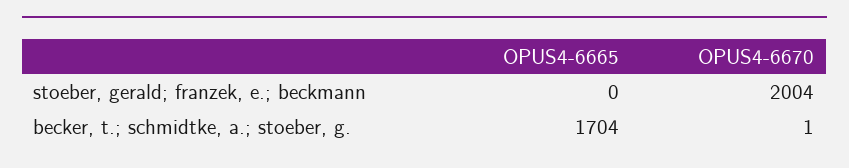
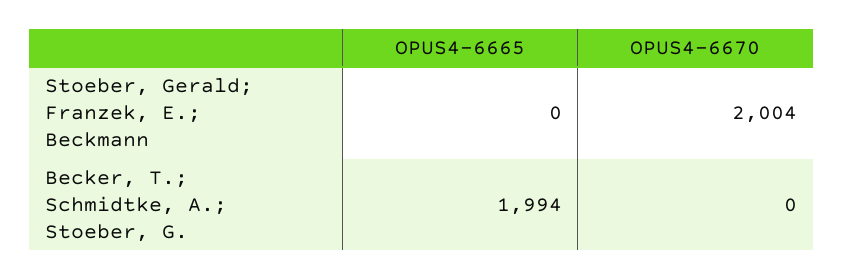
OPUS4-6665, becker, t.; schmidtke, a.; stoeber, g.: 1704 -> 1994
OPUS4-6670, becker, t.; schmidtke, a.; stoeber, g.: 1 -> 0

